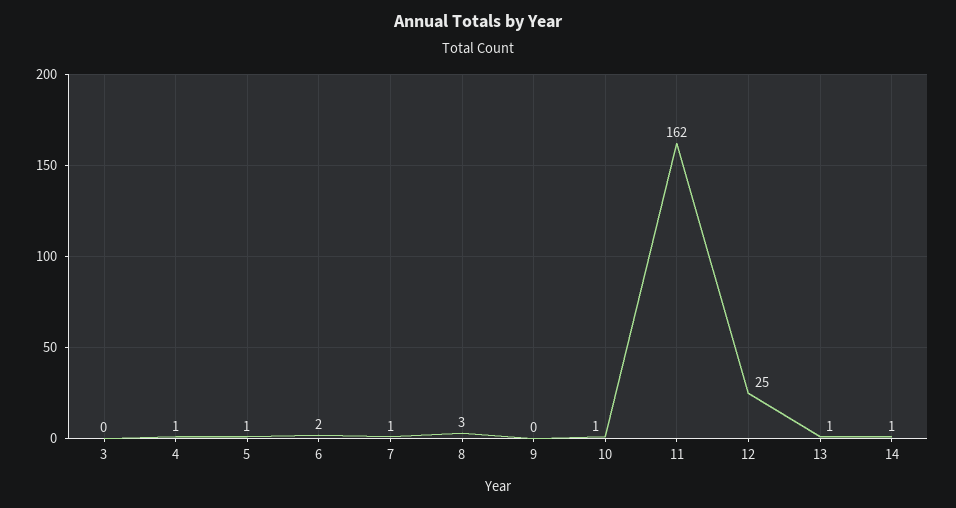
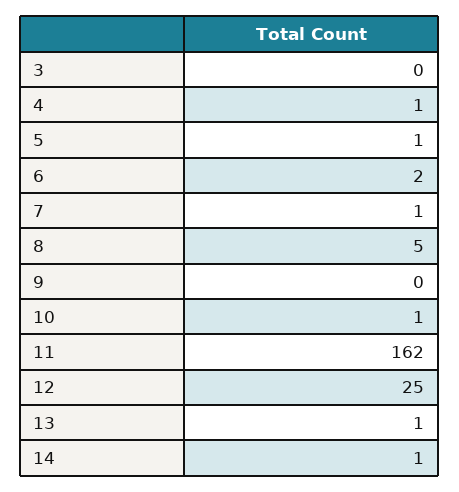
8: 3 -> 5

